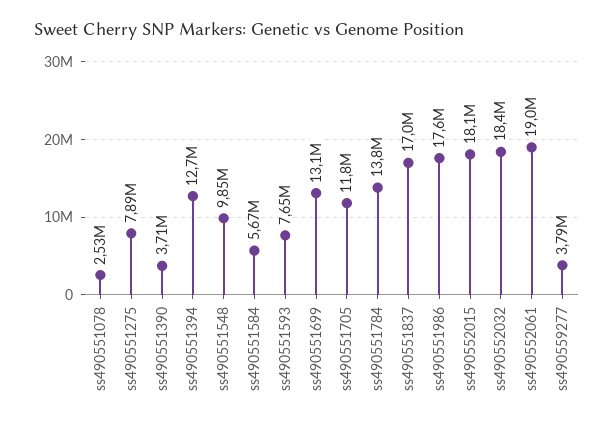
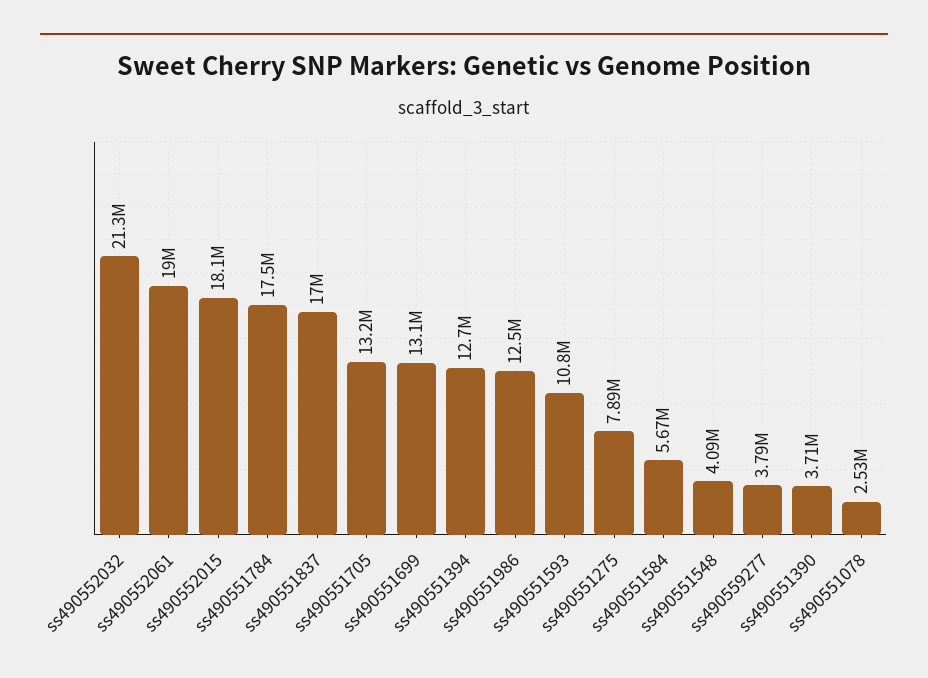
ss490551548: 9850000 -> 4090000
ss490551593: 7650000 -> 10800000
ss490551705: 11800000 -> 13200000
ss490551784: 13800000 -> 17500000
ss490551986: 17600000 -> 12500000
ss490552032: 18400000 -> 21300000

